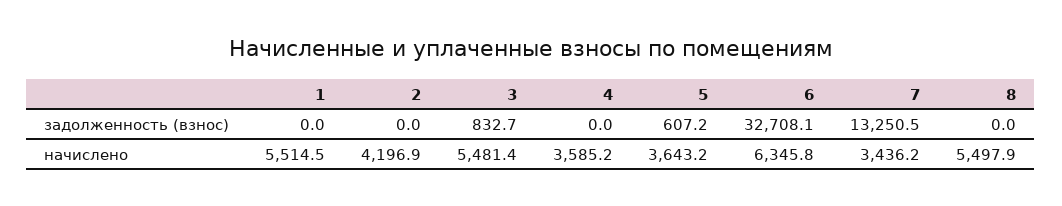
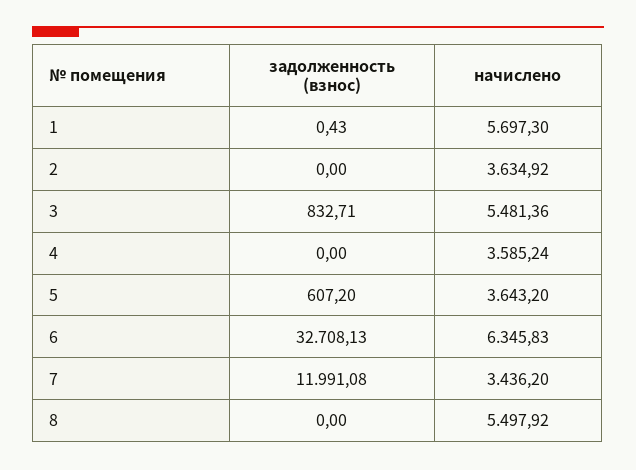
1, задолженность (взнос): 0 -> 0.43
7, задолженность (взнос): 13250.5 -> 11991.08
1, начислено: 5514.5 -> 5697.3
2, начислено: 4196.9 -> 3634.92

